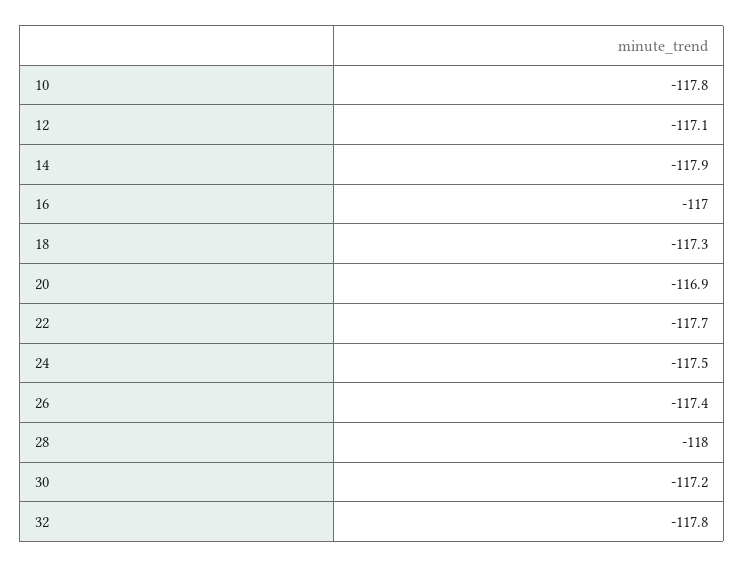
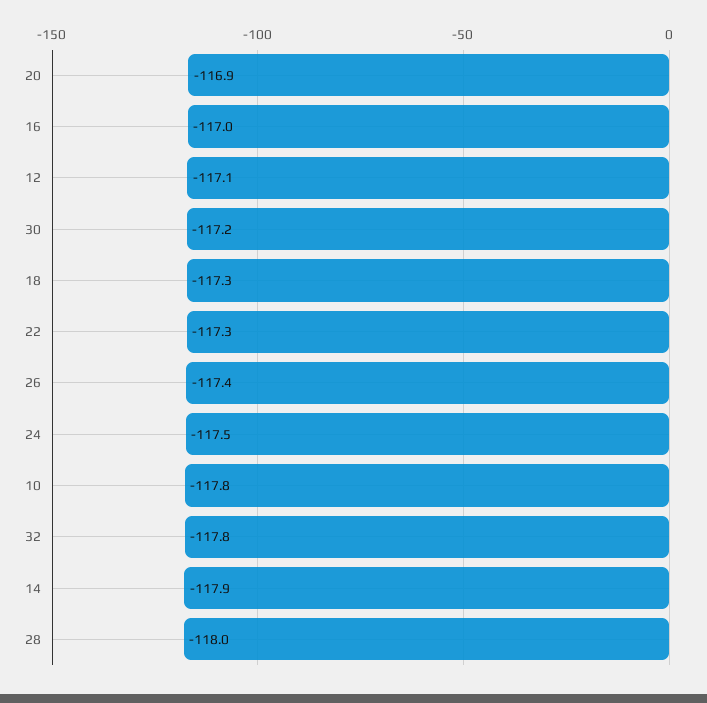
22: -117.7 -> -117.3

